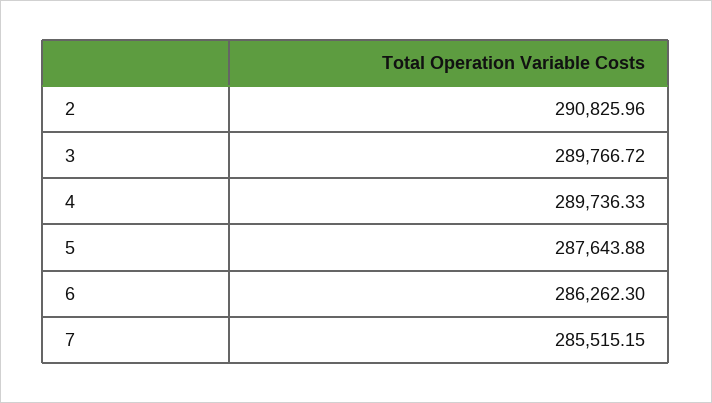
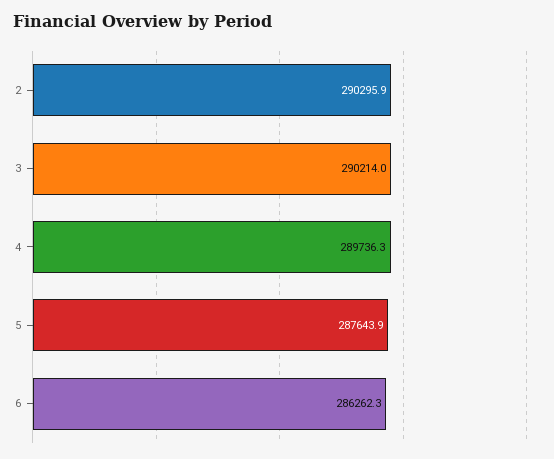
2: 290825.96 -> 290295.9
3: 289766.72 -> 290214
7: 285515.15 -> none

